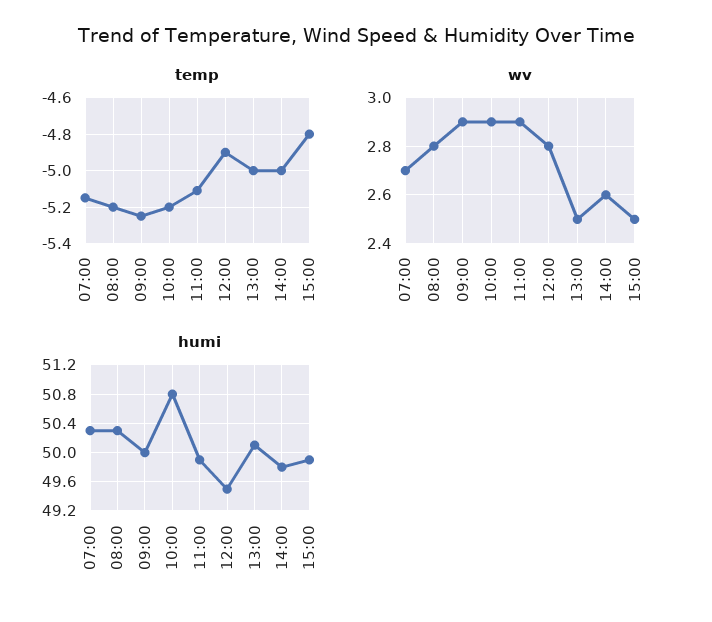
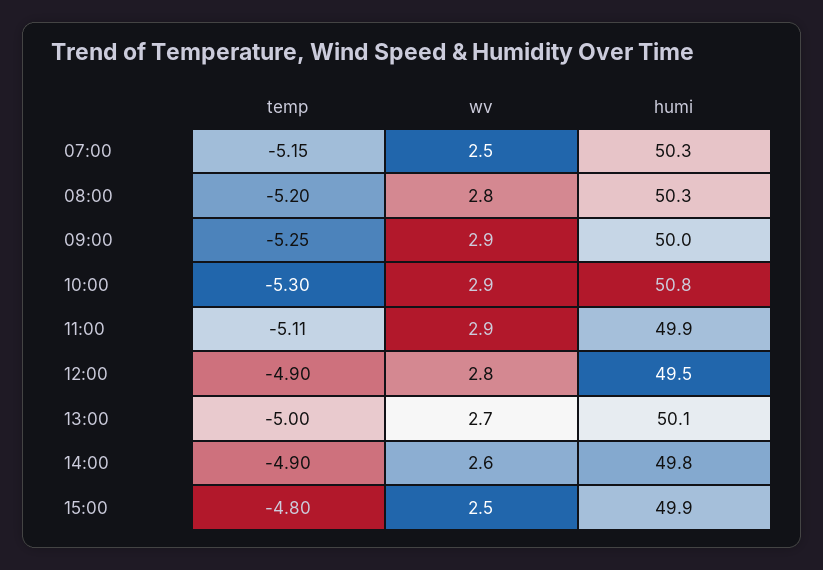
temp, 10:00: -5.2 -> -5.3
temp, 14:00: -5 -> -4.9
wv, 07:00: 2.7 -> 2.5
wv, 13:00: 2.5 -> 2.7

